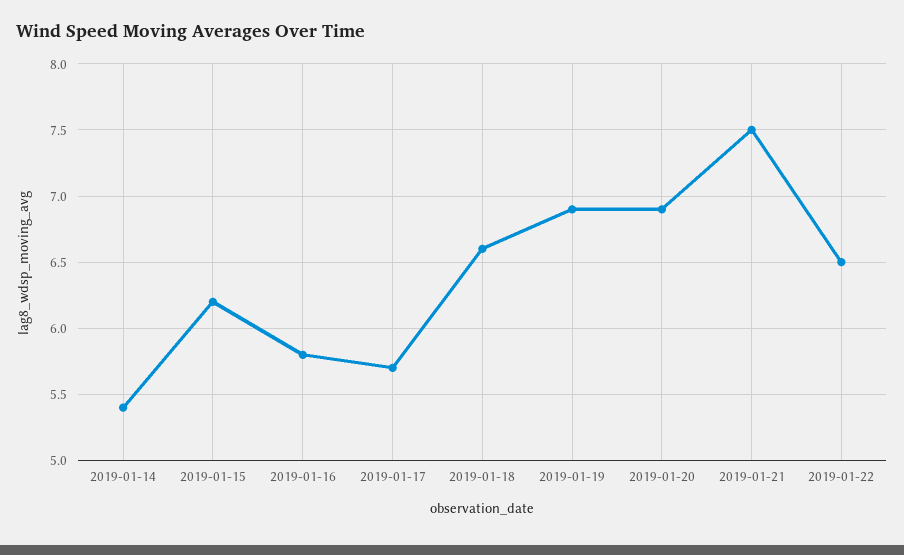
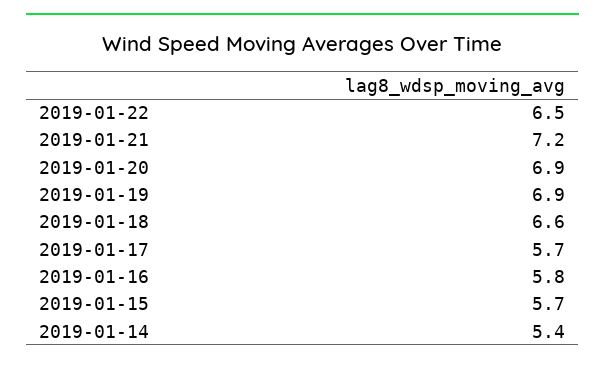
2019-01-15: 6.2 -> 5.7
2019-01-21: 7.5 -> 7.2

